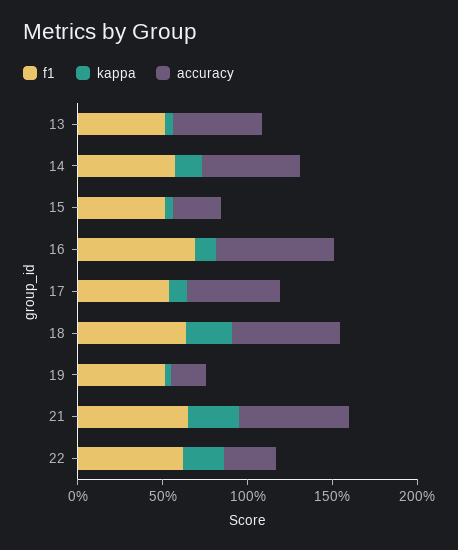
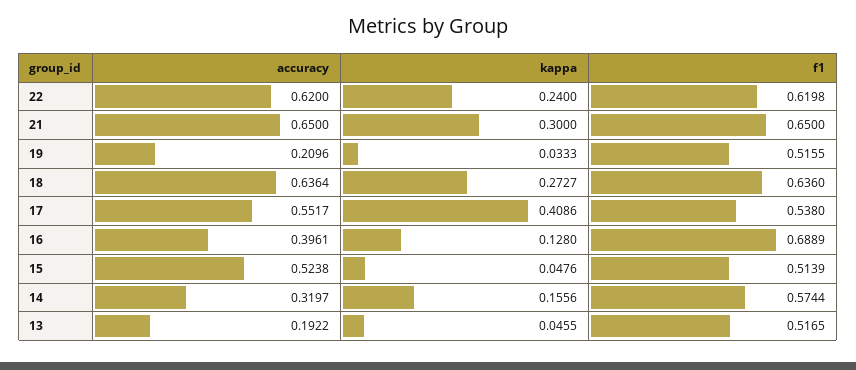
accuracy, 13: 0.5 -> 0.1922
accuracy, 14: 0.6 -> 0.3197
accuracy, 15: 0.3 -> 0.5238
accuracy, 16: 0.7 -> 0.3961
kappa, 17: 0.1 -> 0.4086
accuracy, 22: 0.3 -> 0.62

